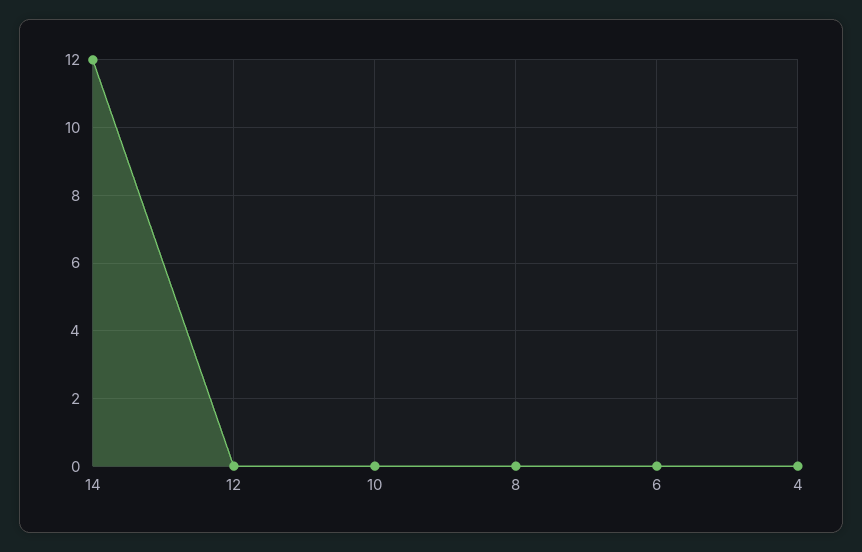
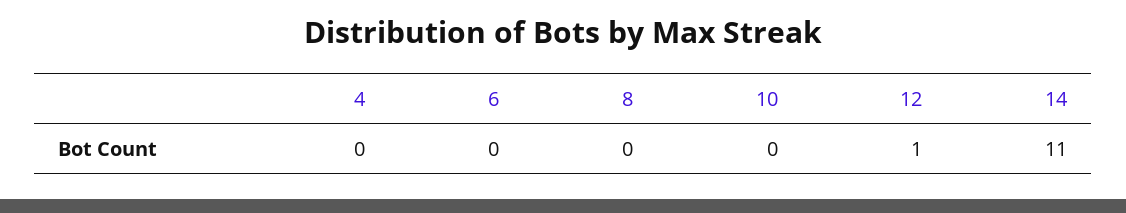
14: 12 -> 11
12: 0 -> 1

